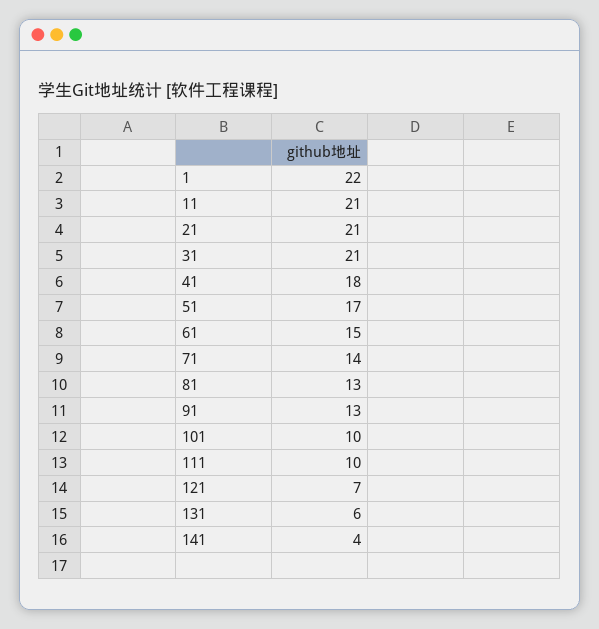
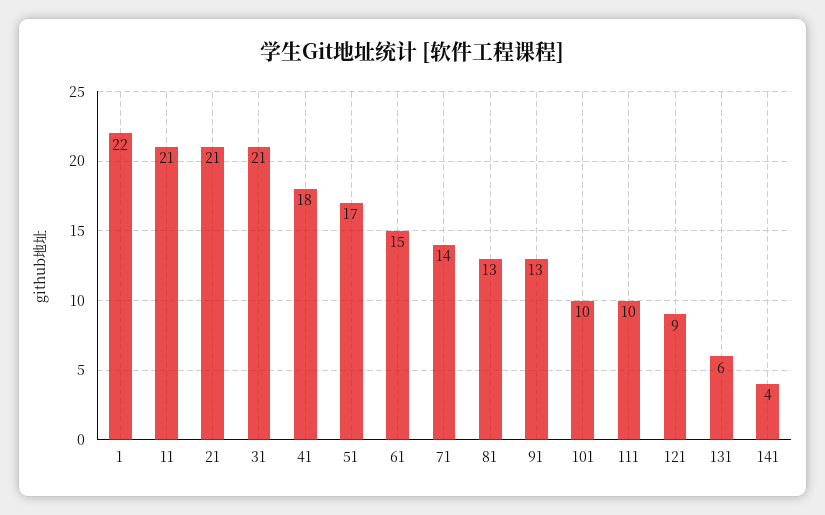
121: 7 -> 9

